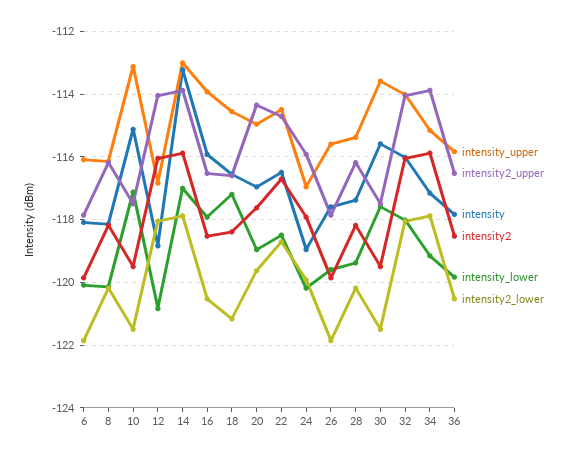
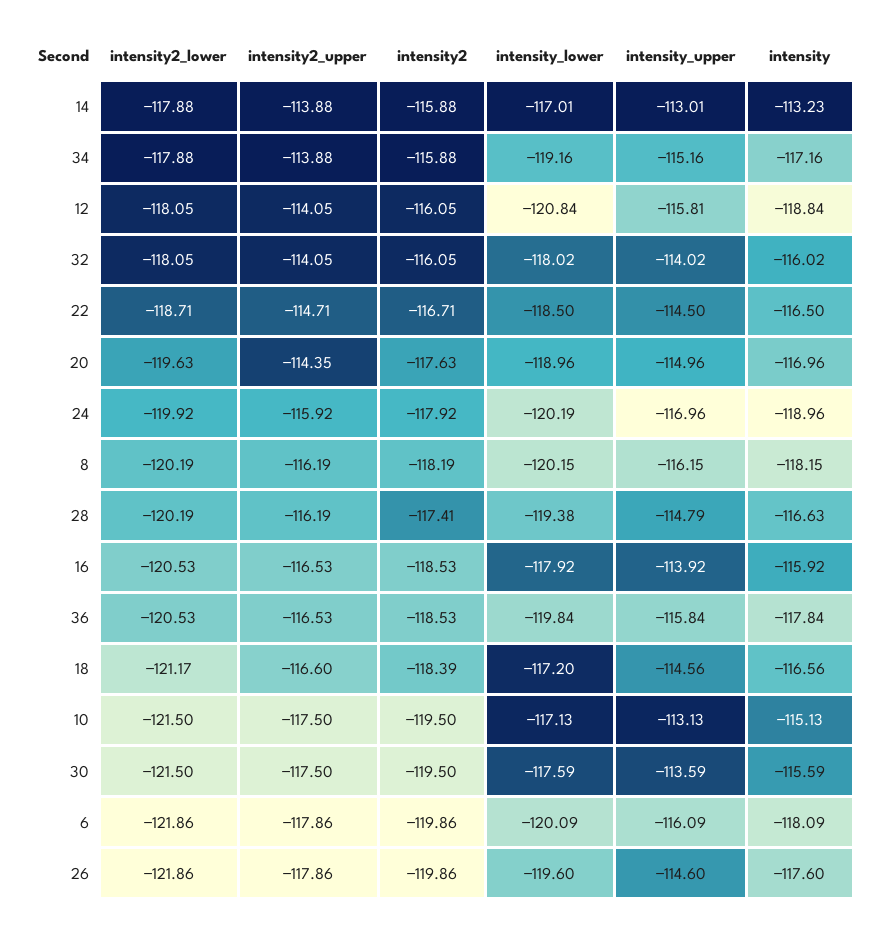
intensity_upper, 12: -116.8 -> -115.81
intensity_upper, 26: -115.6 -> -114.6
intensity_upper, 28: -115.4 -> -114.79
intensity, 28: -117.4 -> -116.63
intensity2, 28: -118.2 -> -117.41

